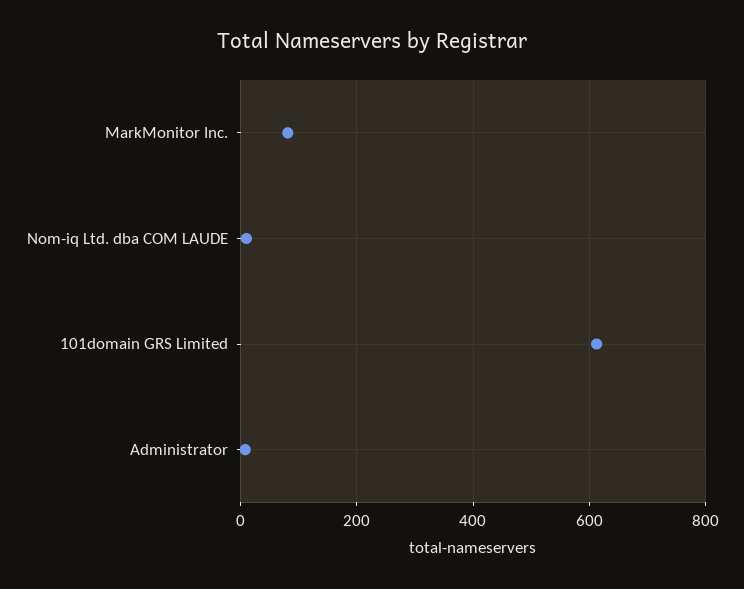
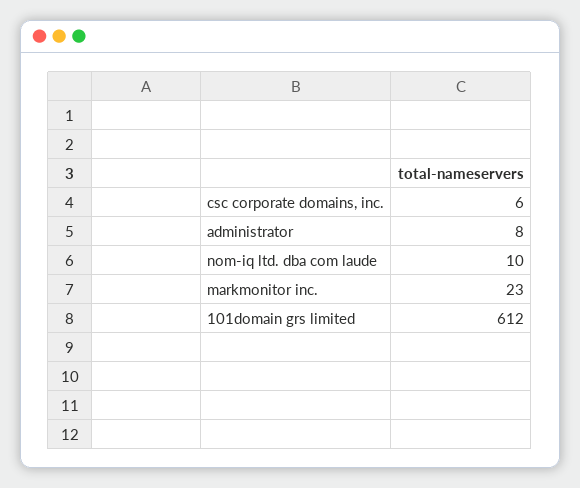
MarkMonitor Inc.: 80 -> 23
csc corporate domains, inc.: none -> 6

